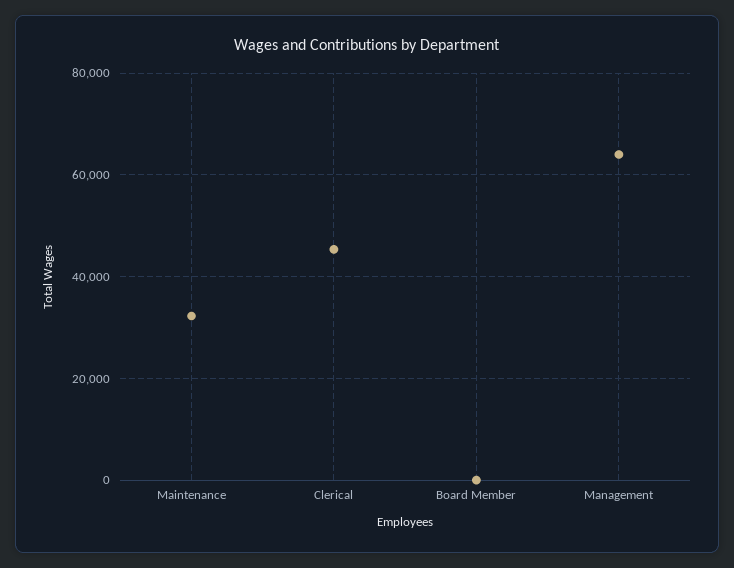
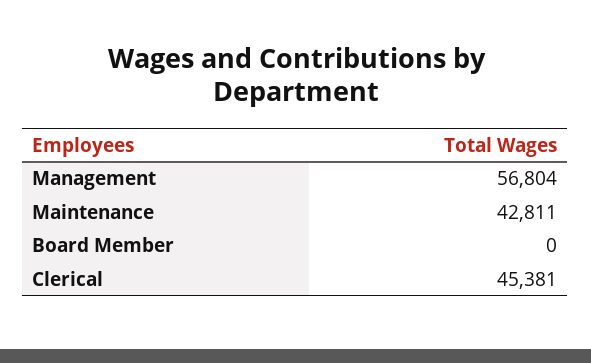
Maintenance: 32000 -> 42811
Management: 64000 -> 56804

